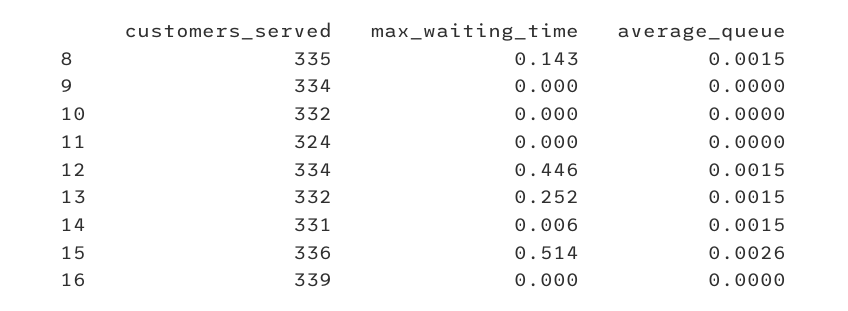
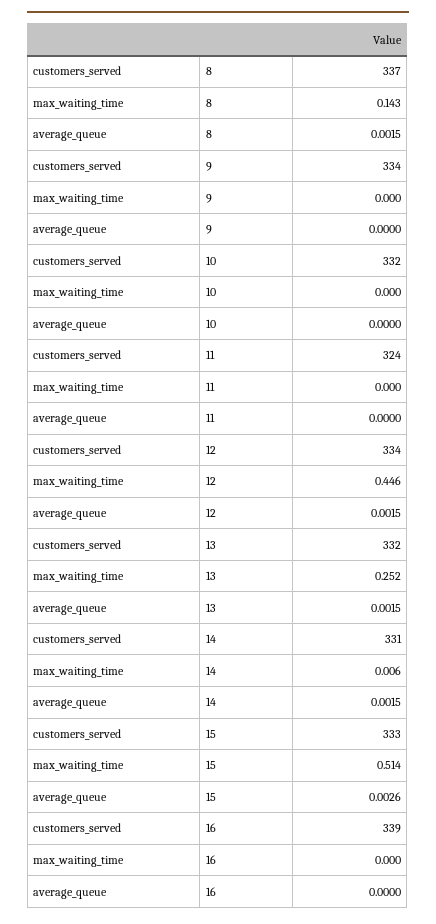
customers_served, 8: 335 -> 337
customers_served, 15: 336 -> 333

